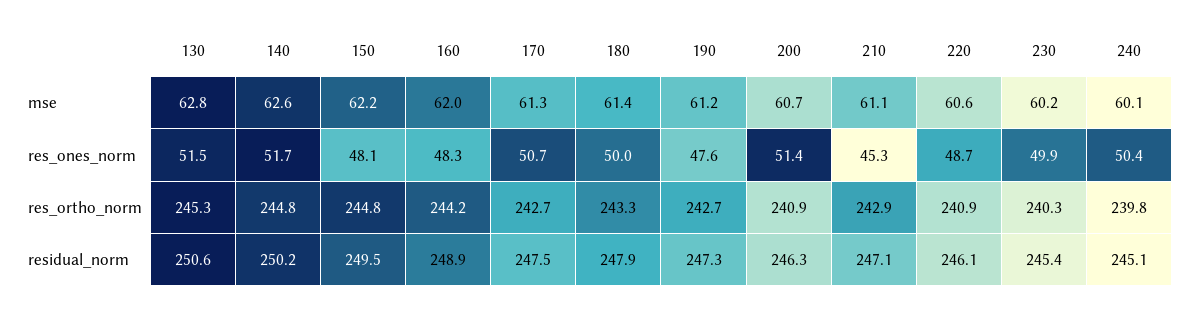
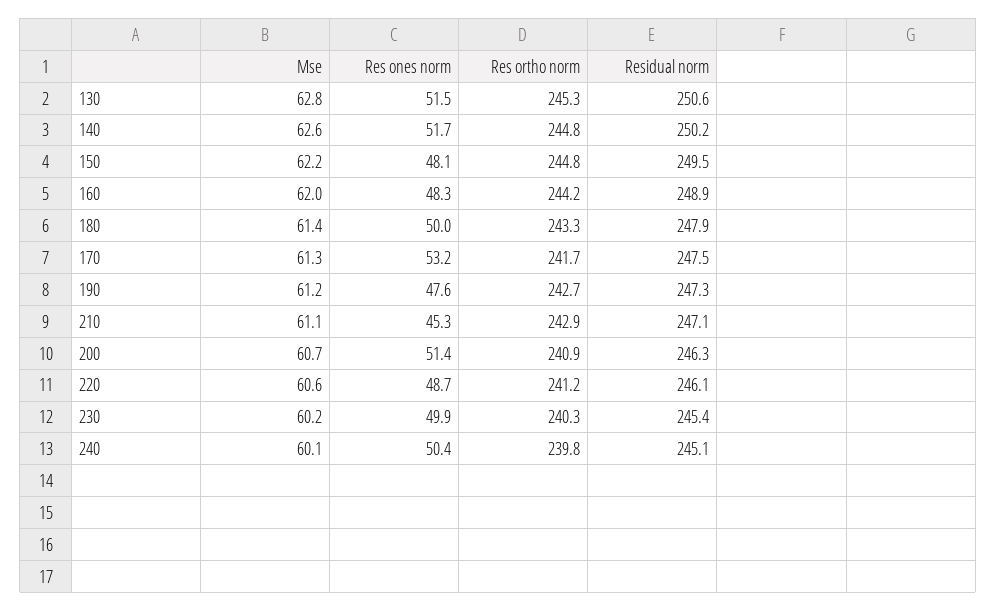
170, res_ones_norm: 50.7 -> 53.2
170, res_ortho_norm: 242.7 -> 241.7
220, res_ortho_norm: 240.9 -> 241.2

